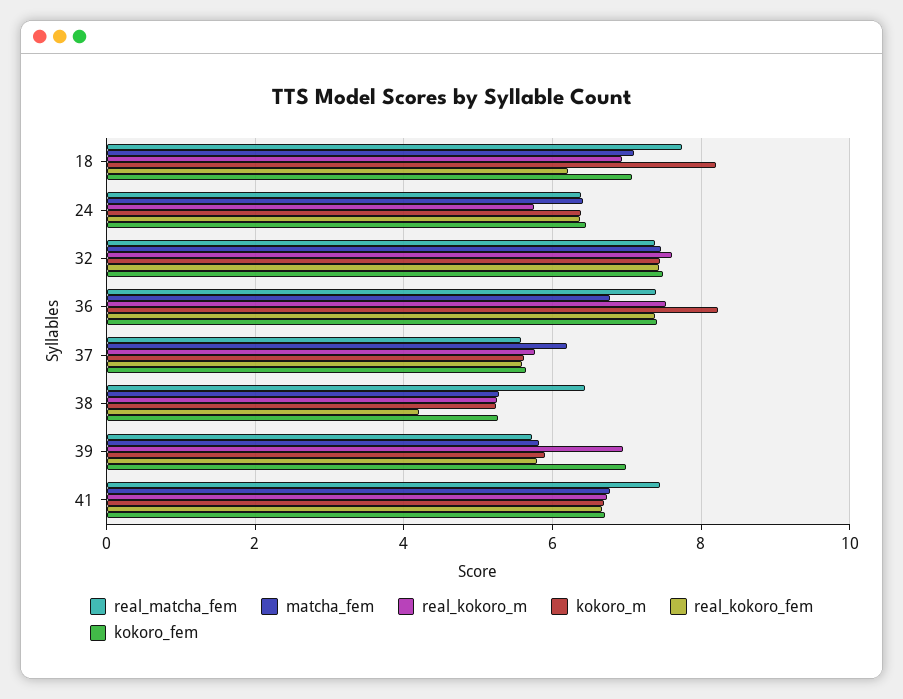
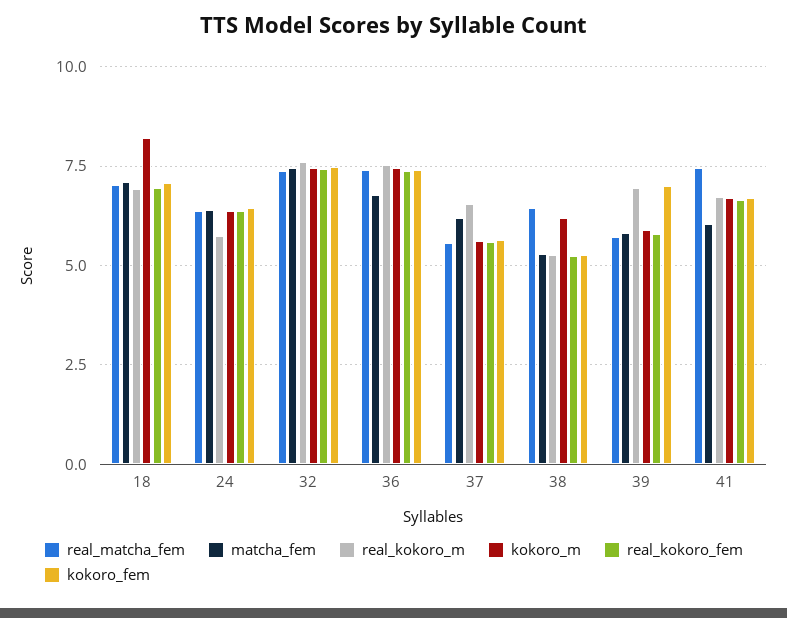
real_matcha_fem, 18: 7.8 -> 7
real_kokoro_fem, 18: 6.2 -> 7
kokoro_m, 36: 8.2 -> 7.5
real_kokoro_m, 37: 5.8 -> 6.5
kokoro_m, 38: 5.2 -> 6.25
real_kokoro_fem, 38: 4.2 -> 5.25
matcha_fem, 41: 6.8 -> 6

